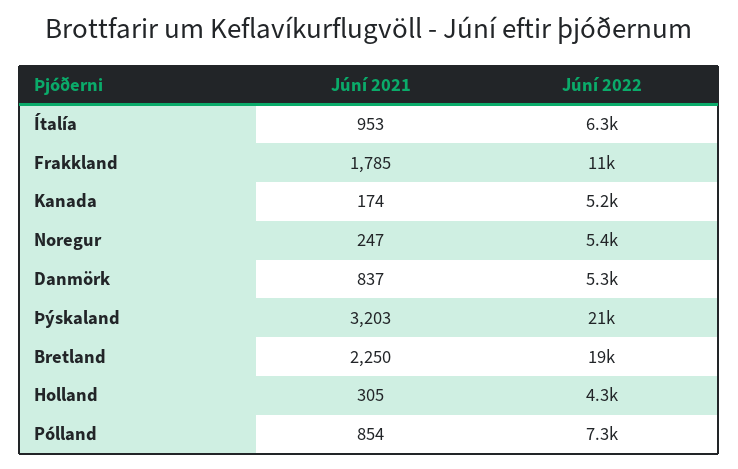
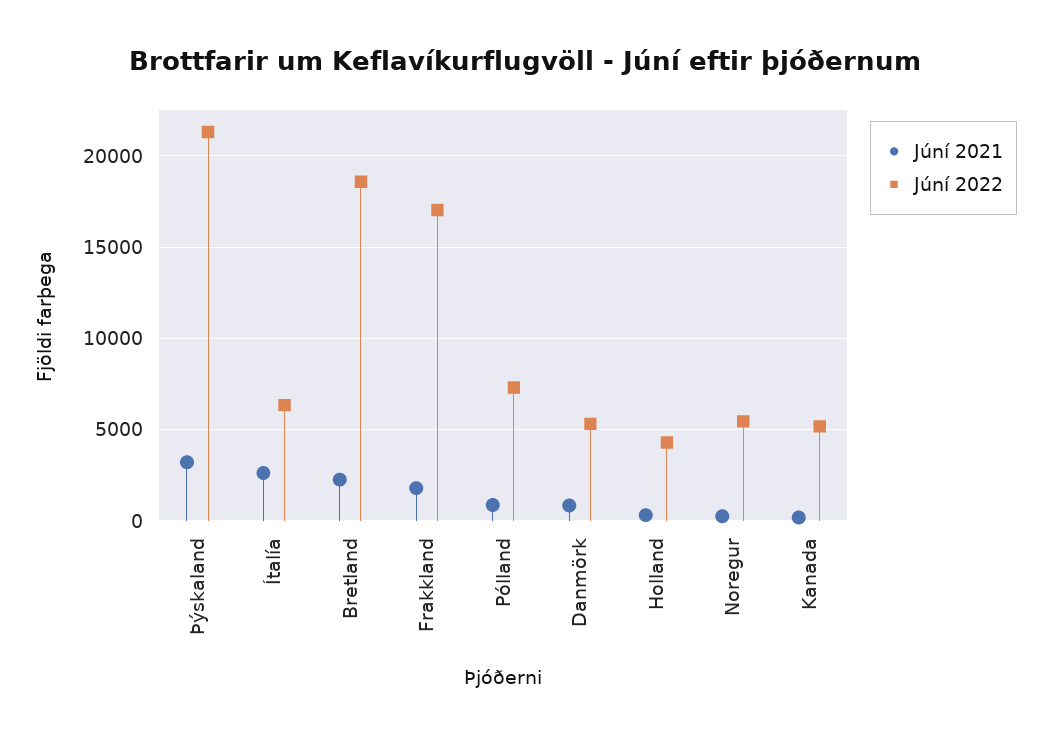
Júní 2021, Ítalía: 953 -> 2500
Júní 2022, Frakkland: 11000 -> 17000

